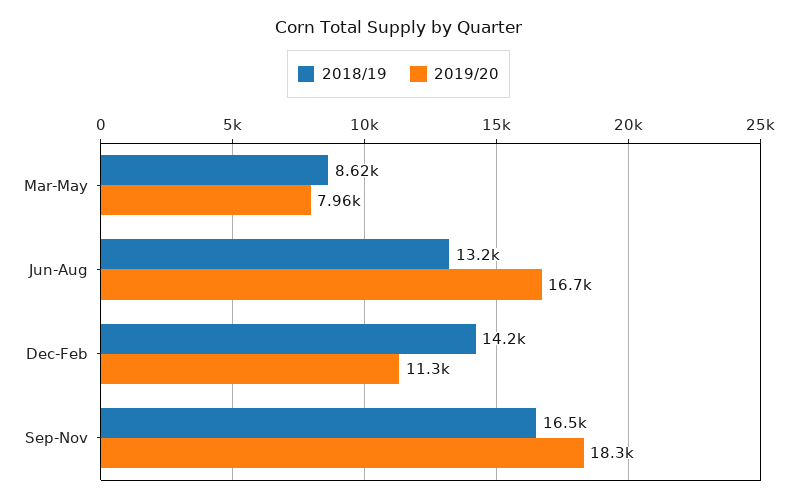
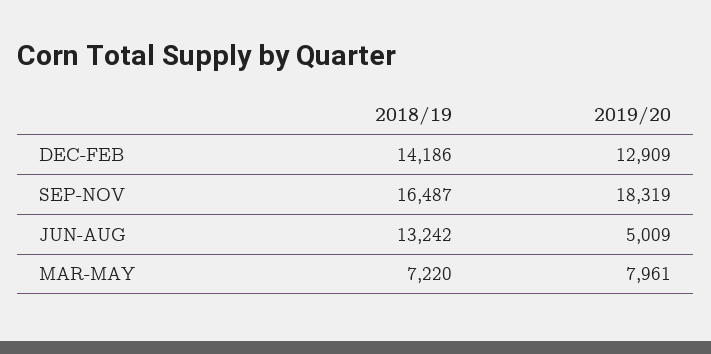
2018/19, Mar-May: 8620 -> 7220
2019/20, Jun-Aug: 16700 -> 5009
2019/20, Dec-Feb: 11300 -> 12909

